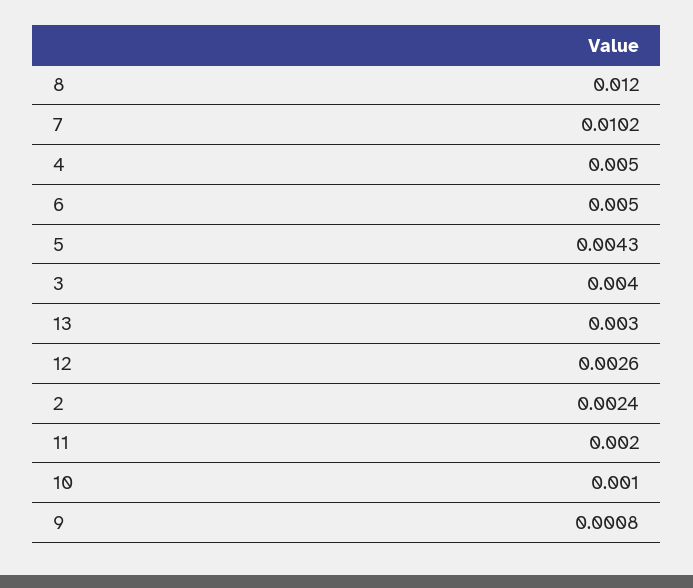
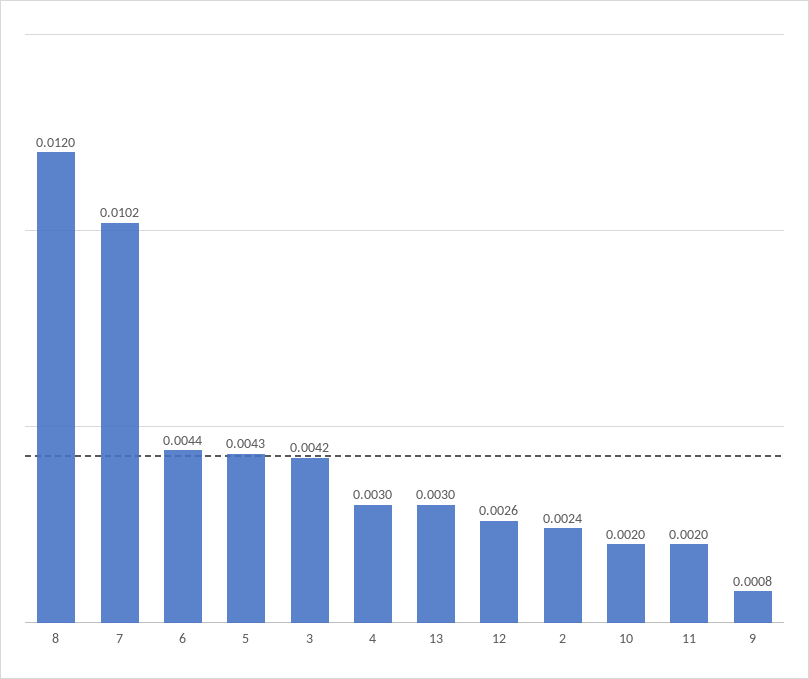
4: 0.005 -> 0.003
6: 0.005 -> 0.0044
3: 0.004 -> 0.0042
10: 0.001 -> 0.002

